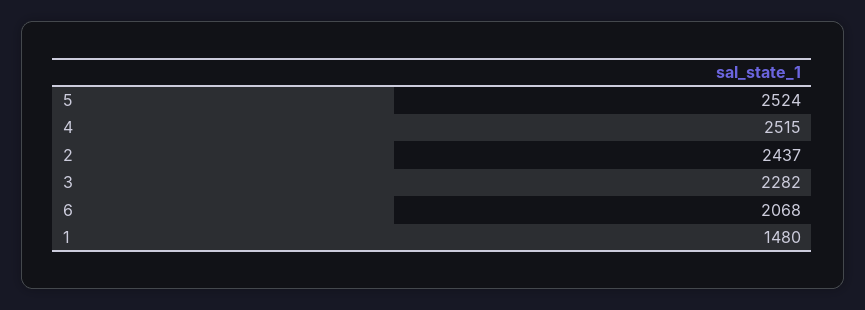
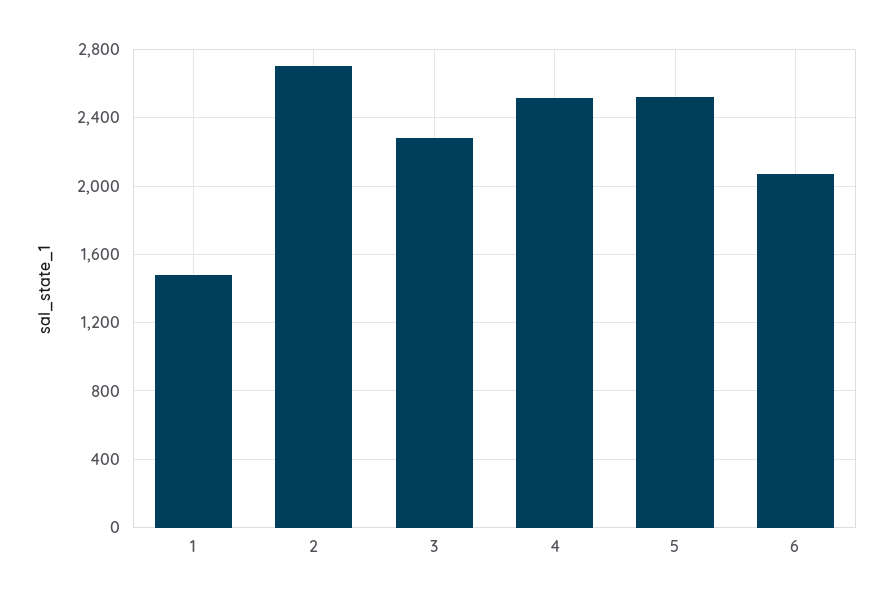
2: 2437 -> 2700

